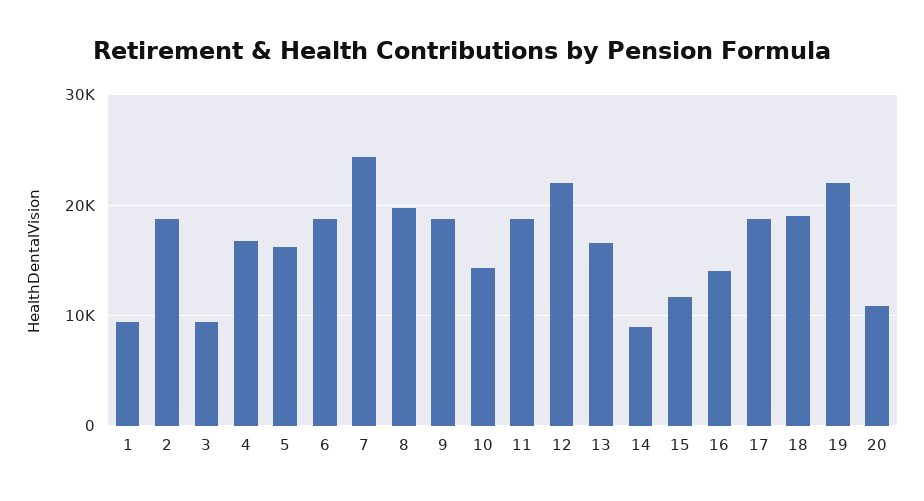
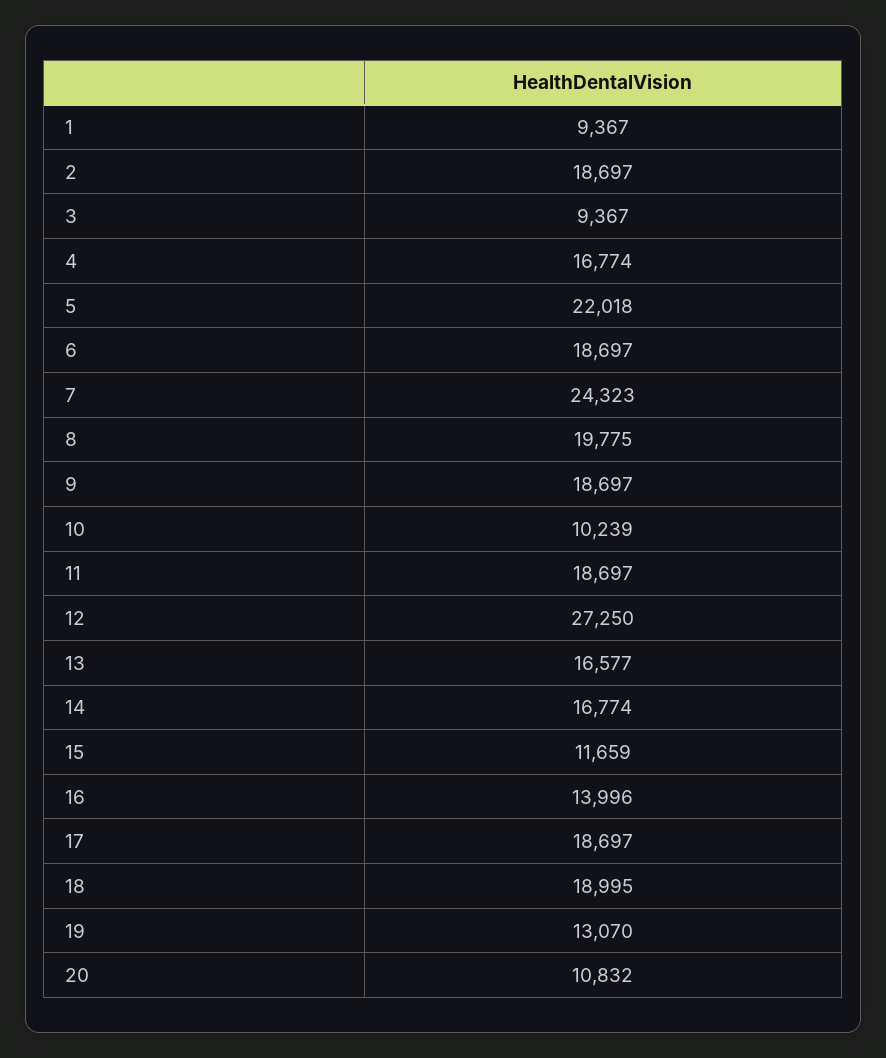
5: 16000 -> 22018
10: 14000 -> 10239
12: 22000 -> 27250
14: 9000 -> 16774
19: 22000 -> 13070

